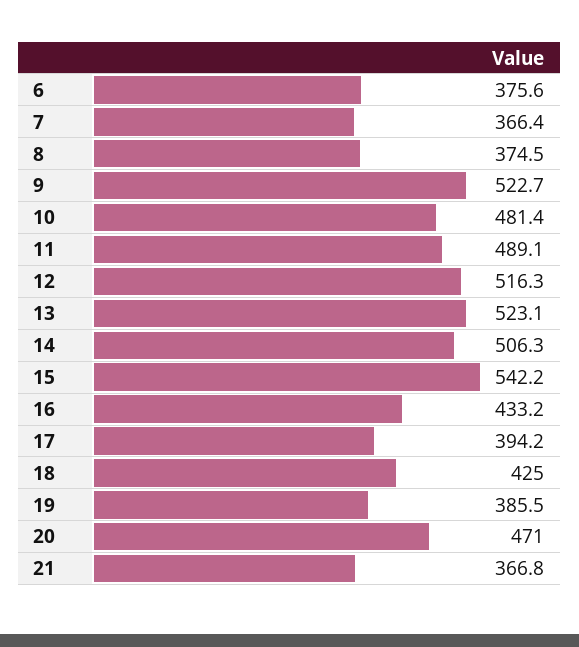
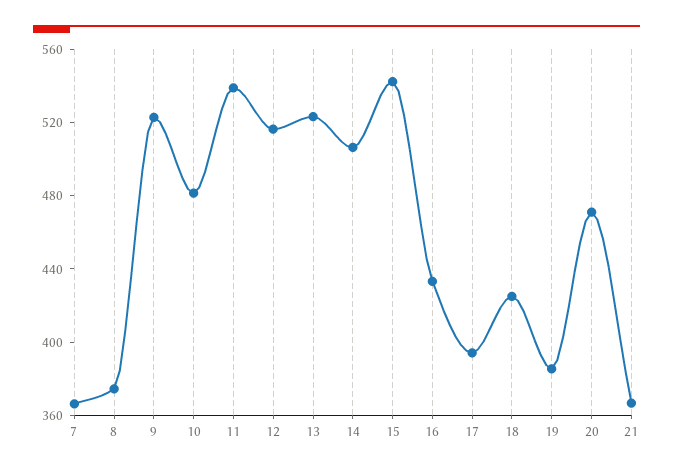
6: 375.6 -> none
11: 489.1 -> 540

